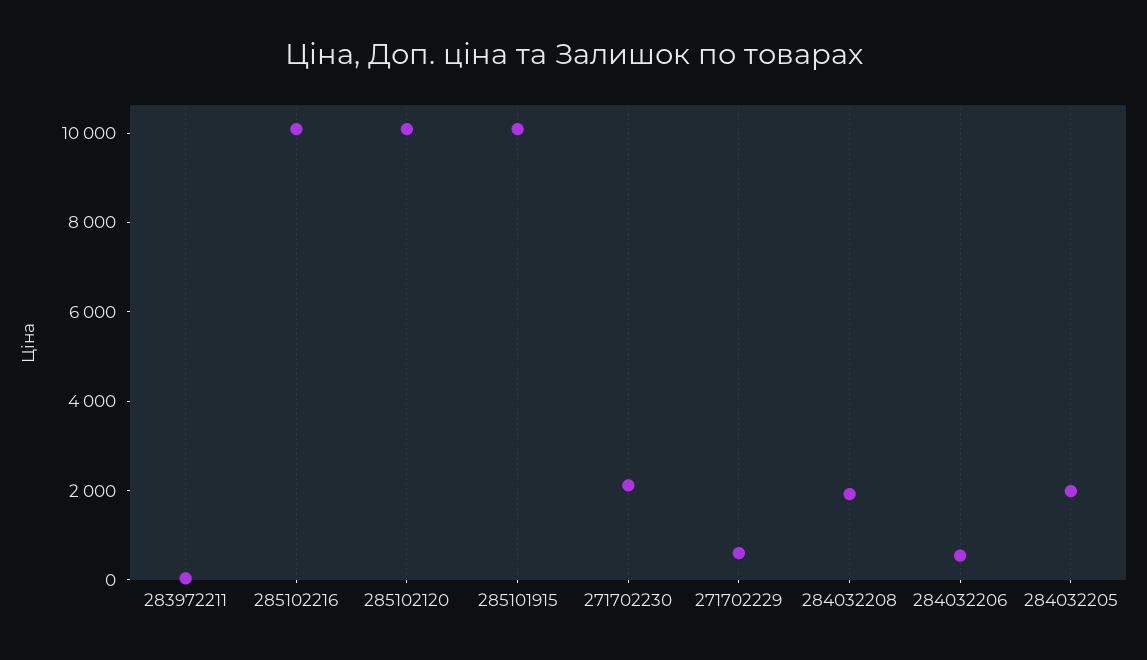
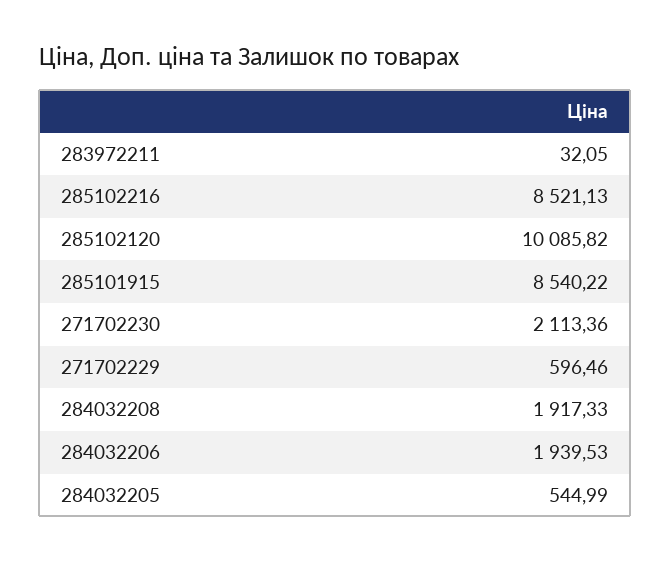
285102216: 10000 -> 8521.13
285101915: 10000 -> 8540.22
284032206: 500 -> 1939.53
284032205: 2000 -> 544.99

